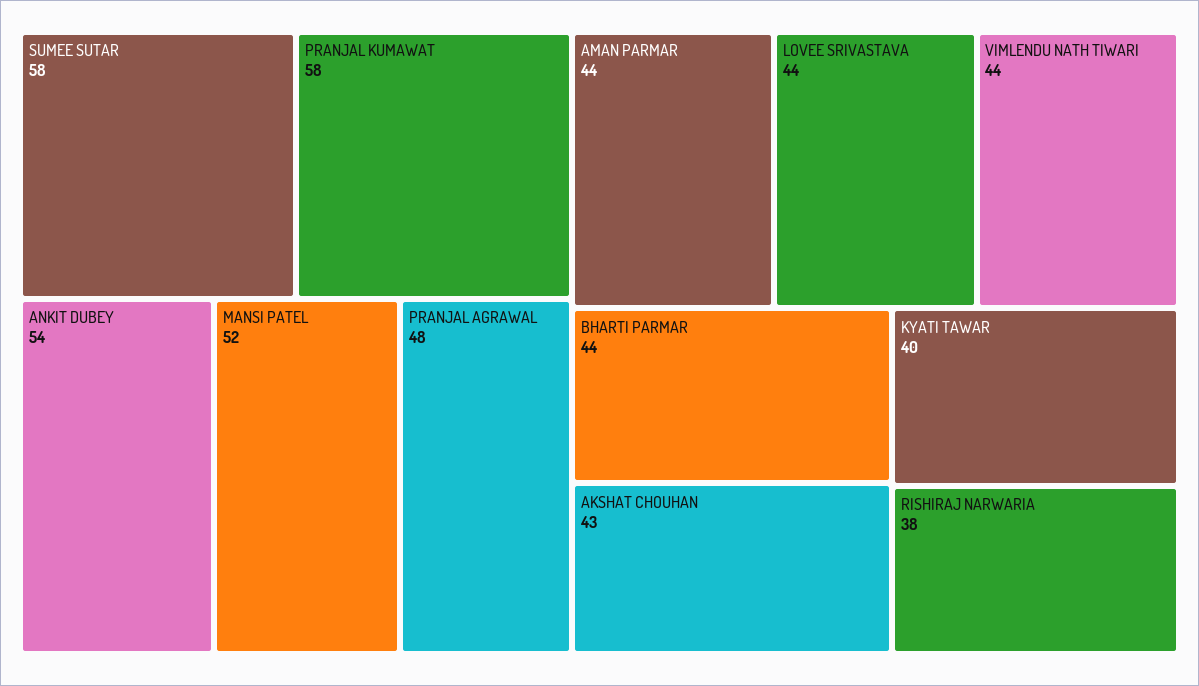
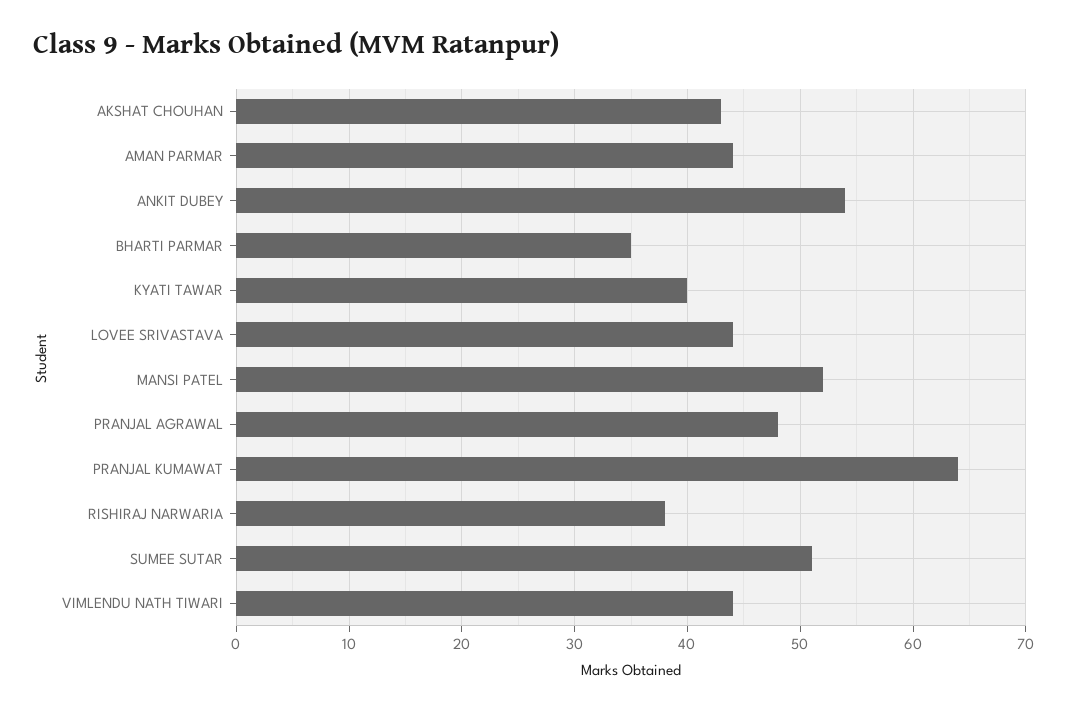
SUMEE SUTAR: 58 -> 51
PRANJAL KUMAWAT: 58 -> 64
BHARTI PARMAR: 44 -> 35

